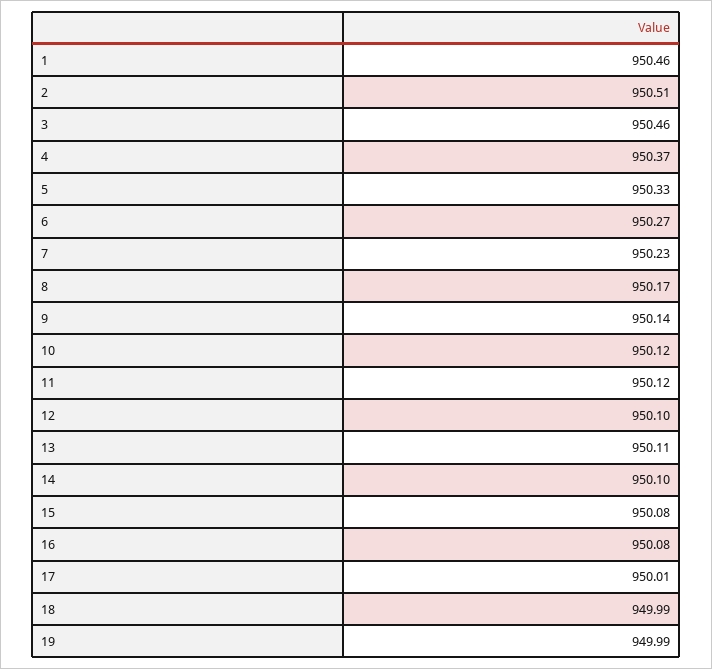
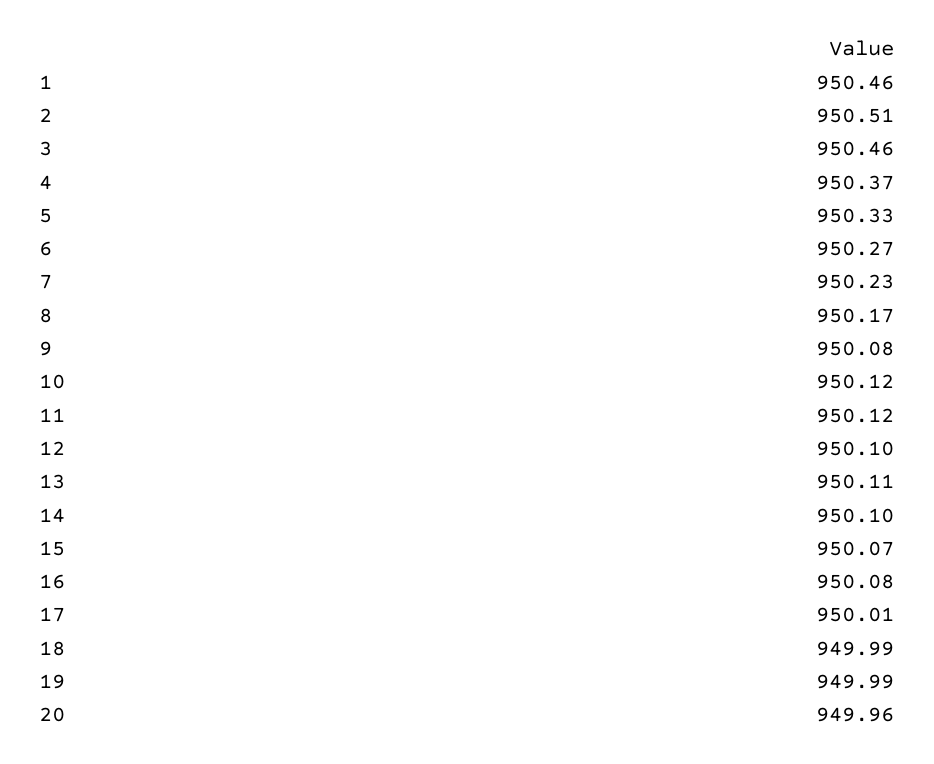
9: 950.14 -> 950.08
15: 950.08 -> 950.07
20: none -> 949.96

